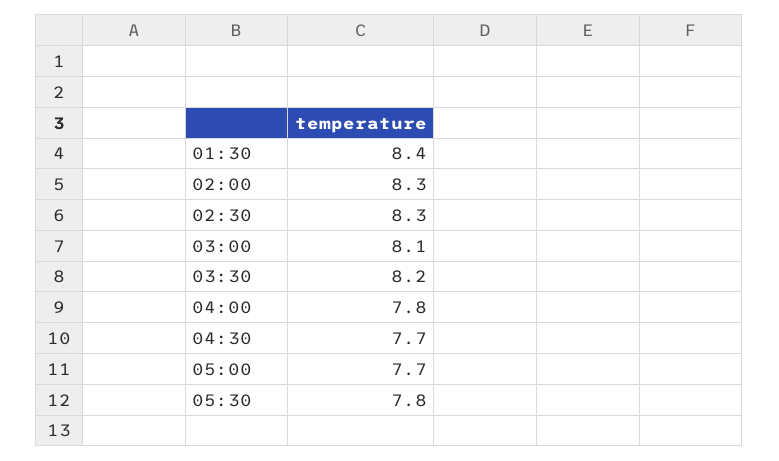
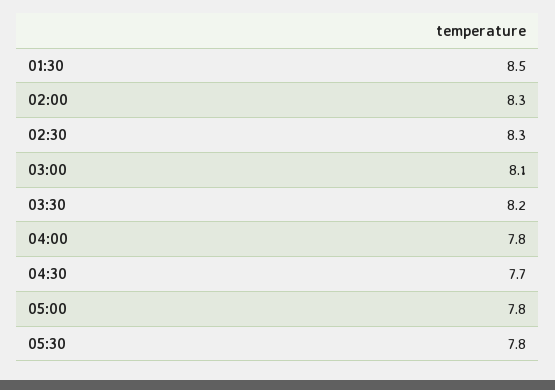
01:30: 8.4 -> 8.5
05:00: 7.7 -> 7.8

